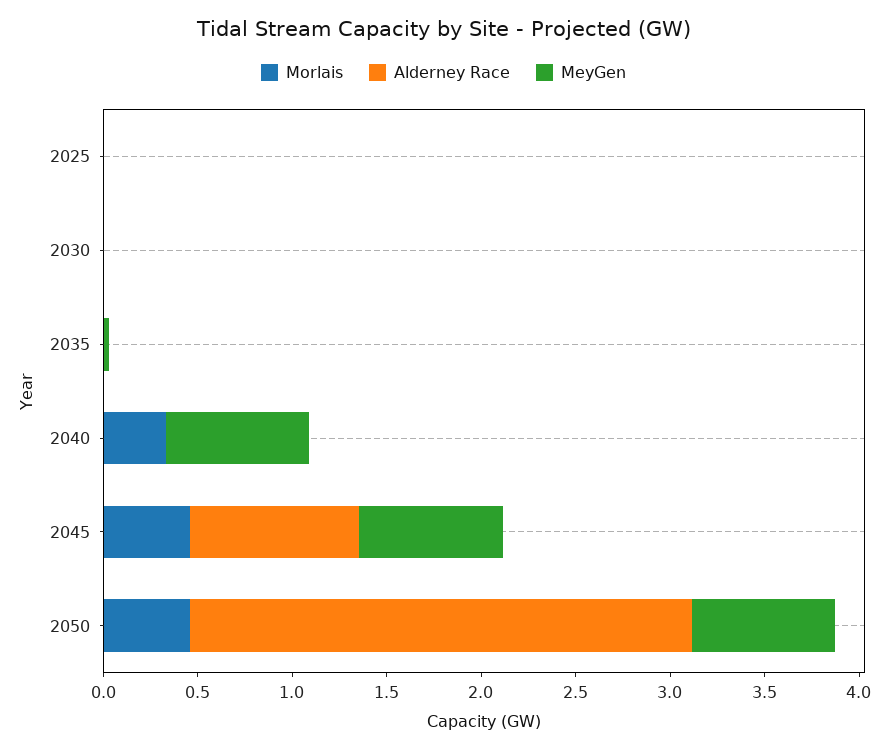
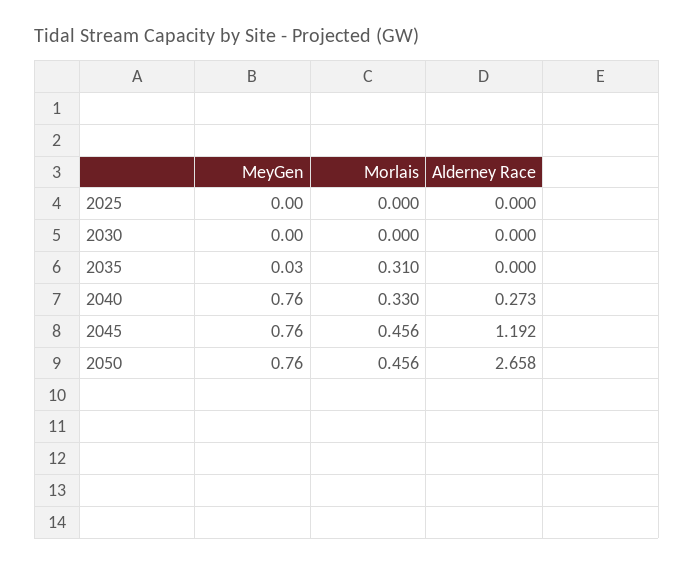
Morlais, 2035: 0 -> 0.31
Alderney Race, 2040: 0 -> 0.273
Alderney Race, 2045: 0.9 -> 1.192

